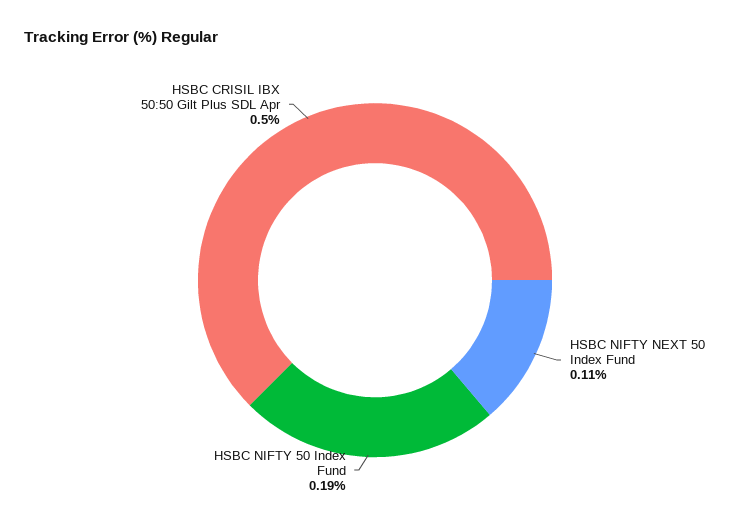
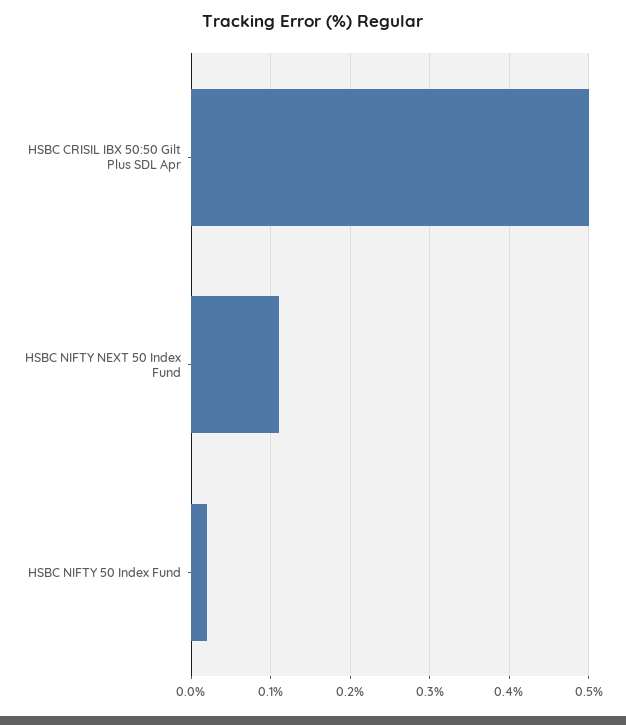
HSBC NIFTY 50 Index Fund: 0.19 -> 0.02

